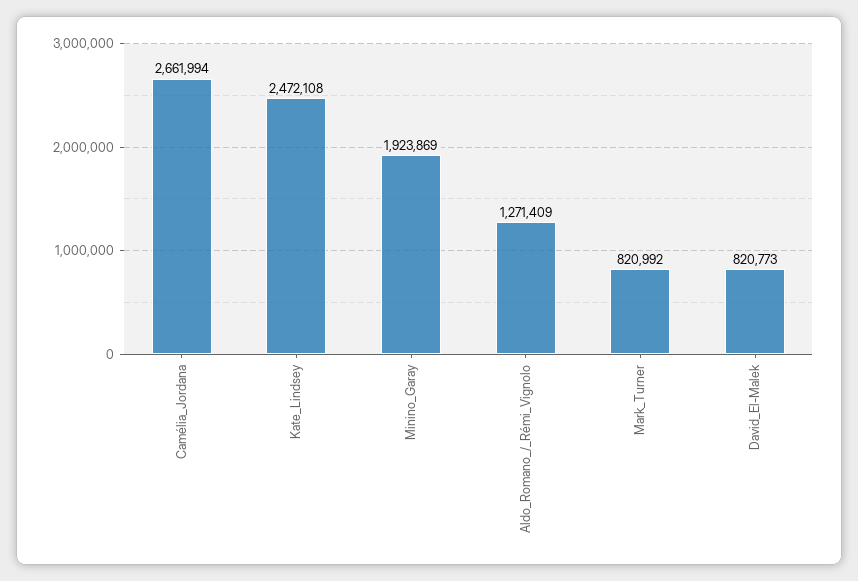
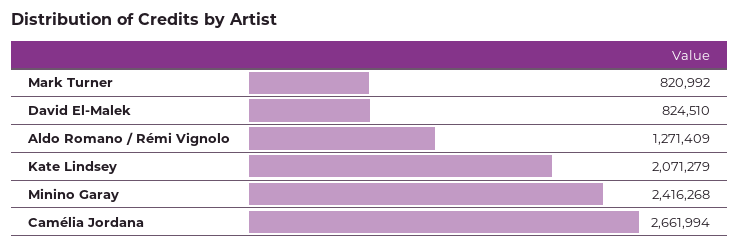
Kate_Lindsey: 2472108 -> 2071279
Minino_Garay: 1923869 -> 2416268
David_El-Malek: 820773 -> 824510

